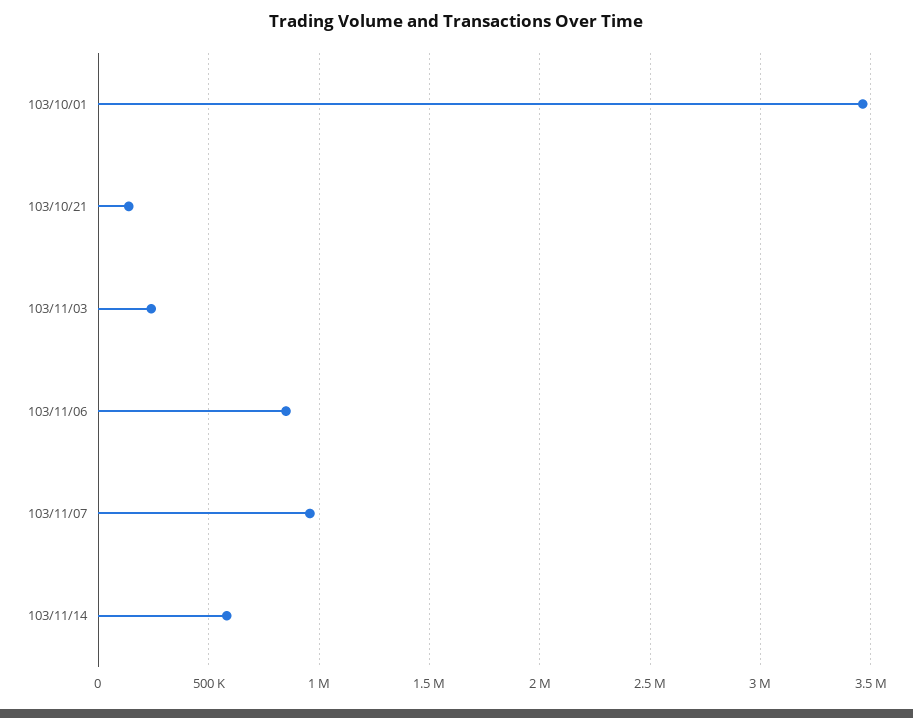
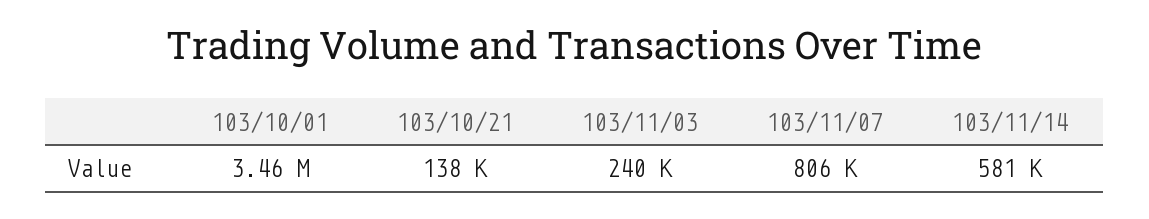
103/11/06: 850000 -> none
103/11/07: 950000 -> 806000

